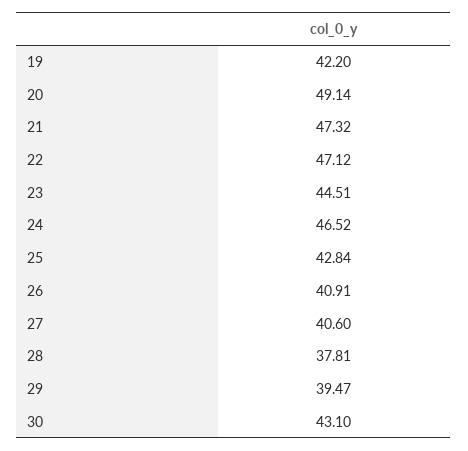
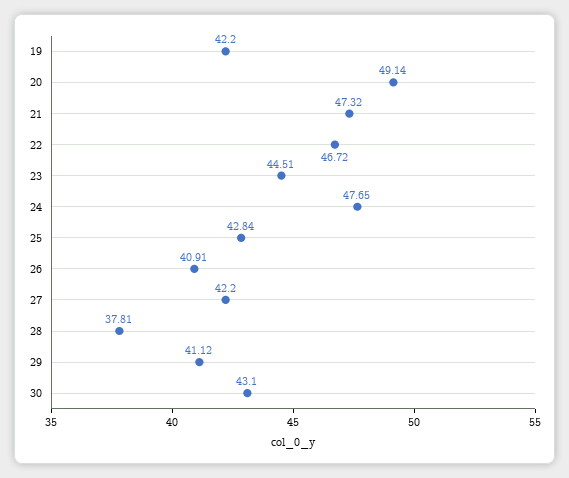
22: 47.12 -> 46.72
24: 46.52 -> 47.65
27: 40.6 -> 42.2
29: 39.47 -> 41.12

